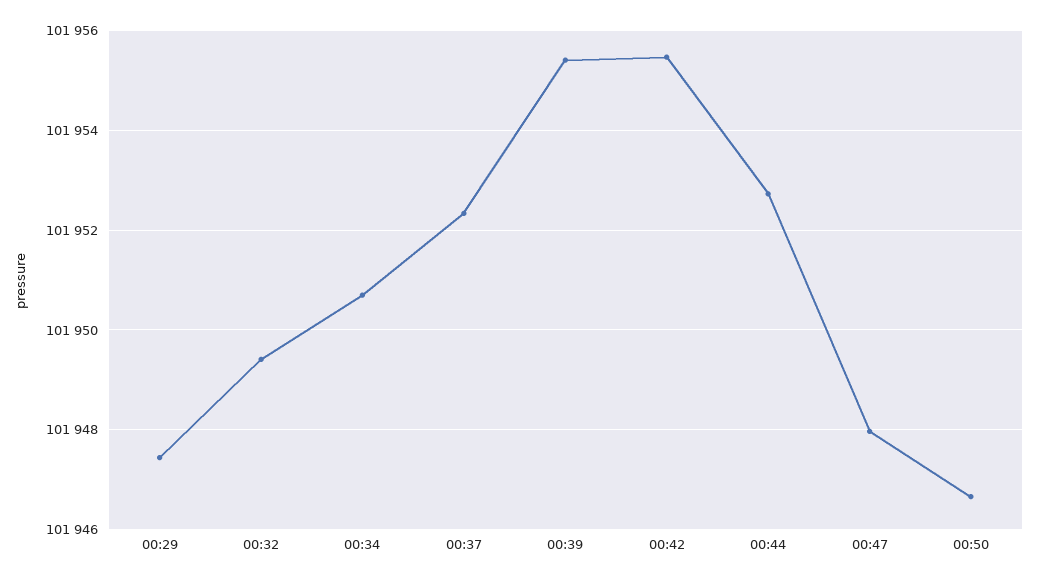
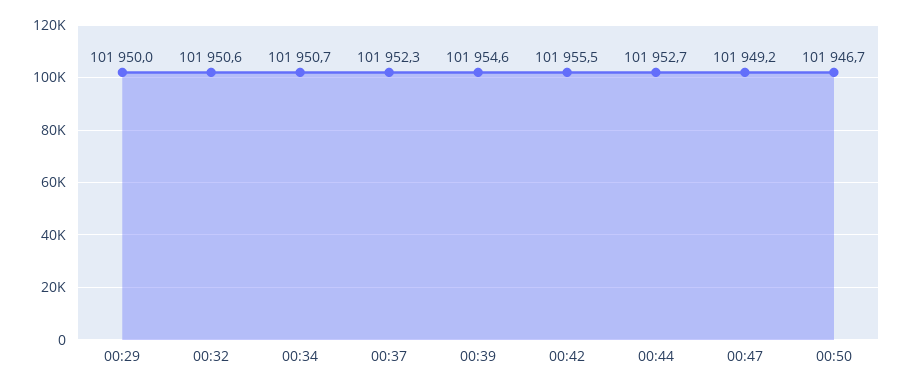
00:29: 101947.4 -> 101950
00:32: 101949.4 -> 101950.6
00:39: 101955.4 -> 101954.6
00:47: 101948 -> 101949.2

